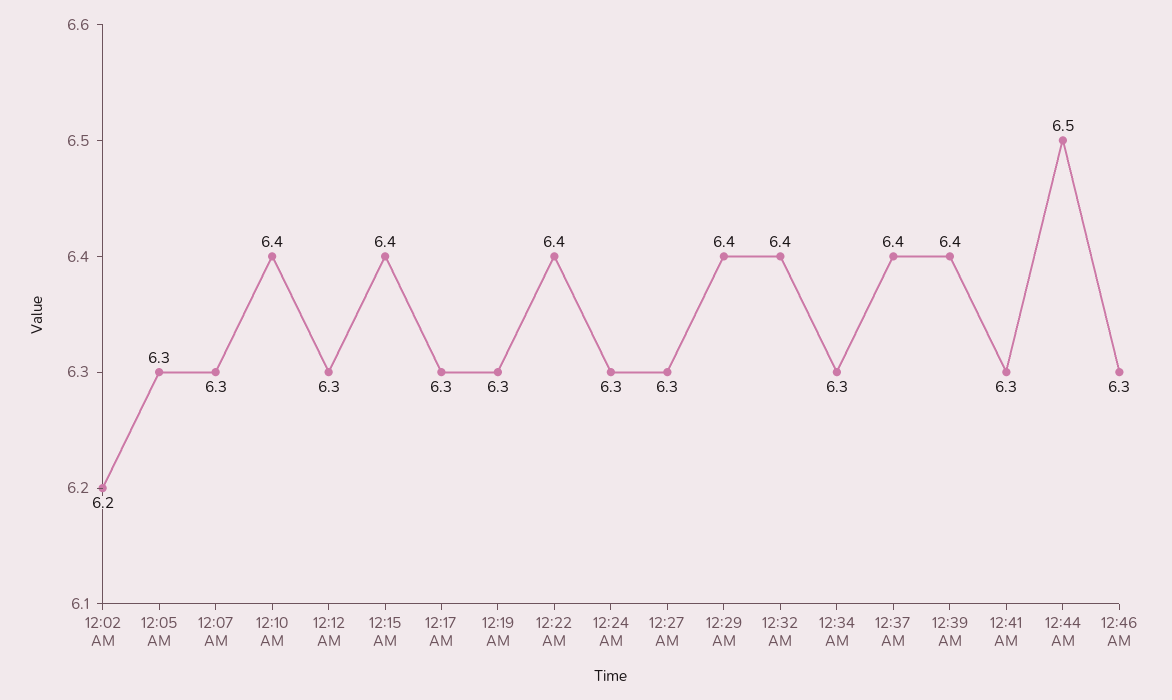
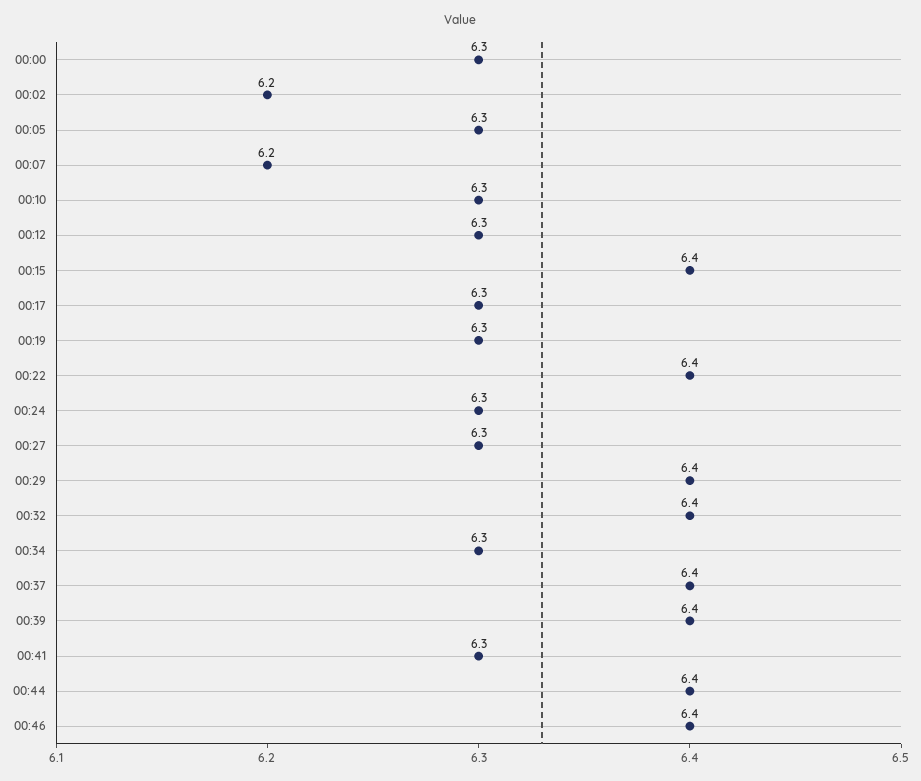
12:07 AM: 6.3 -> 6.2
12:10 AM: 6.4 -> 6.3
12:44 AM: 6.5 -> 6.4
12:46 AM: 6.3 -> 6.4
00:00: none -> 6.3

